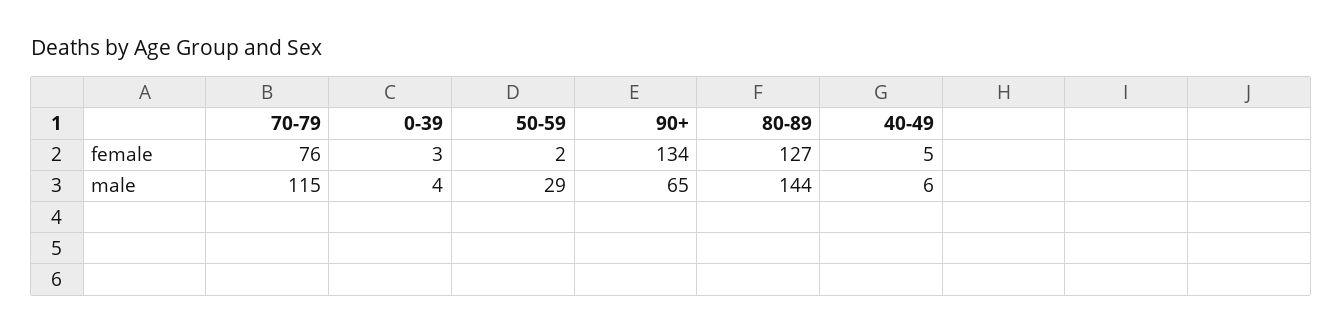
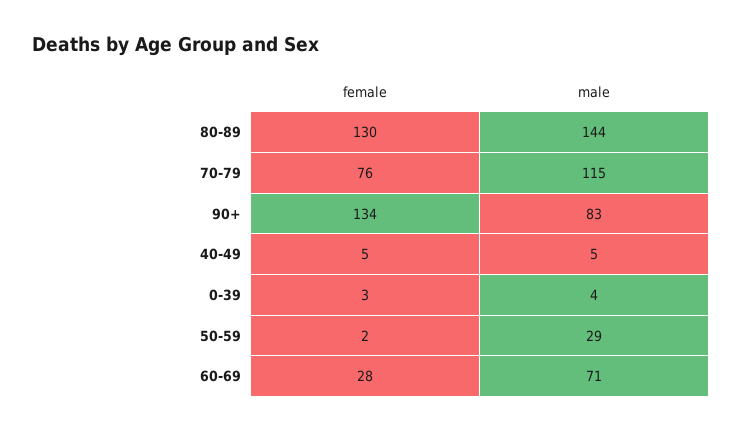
80-89, female: 127 -> 130
90+, male: 65 -> 83
40-49, male: 6 -> 5
60-69, female: none -> 28
60-69, male: none -> 71

